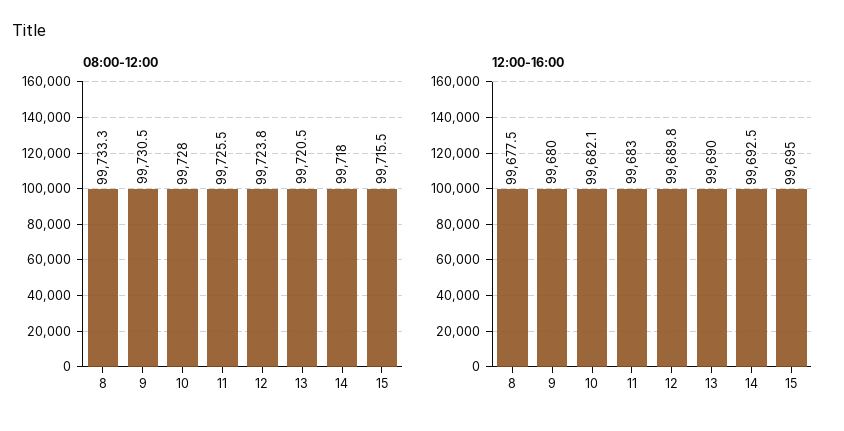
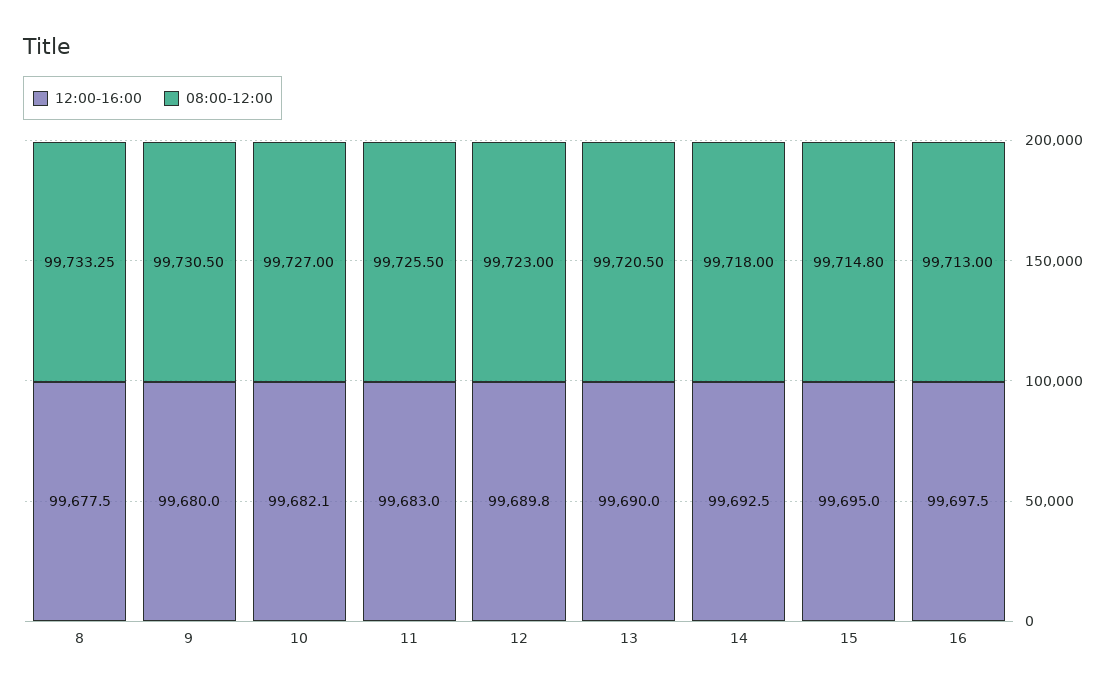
08:00-12:00, 10: 99728 -> 99727
08:00-12:00, 12: 99723.8 -> 99723
08:00-12:00, 15: 99715.5 -> 99714.8
12:00-16:00, 16: none -> 99697.5
08:00-12:00, 16: none -> 99713

